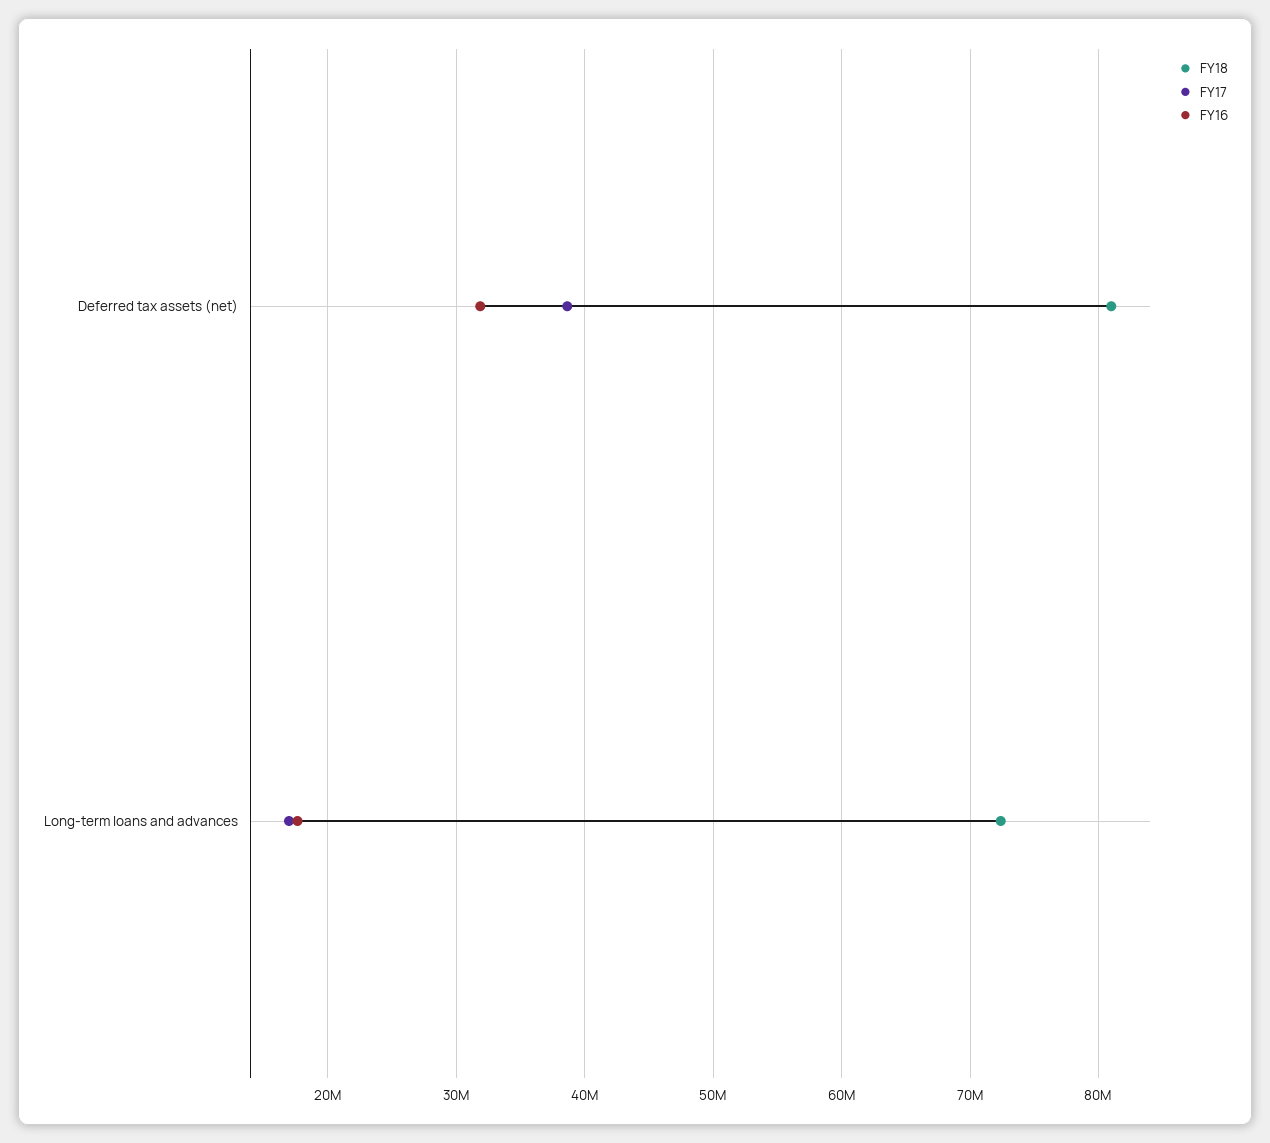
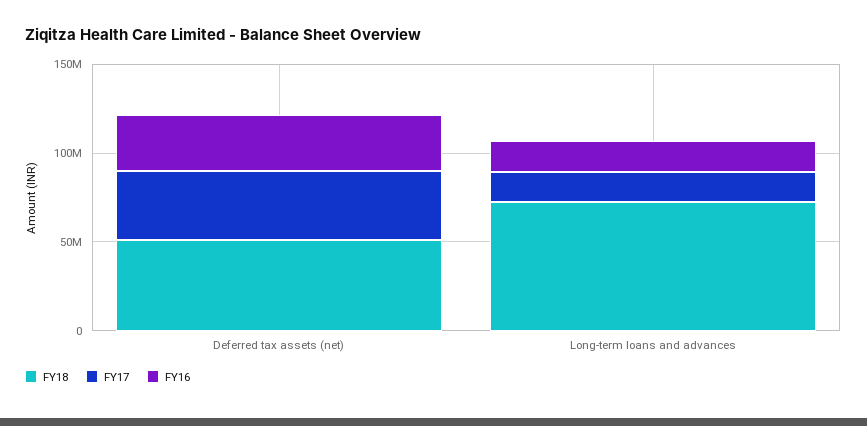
FY18, Deferred tax assets (net): 81000000 -> 50000000

